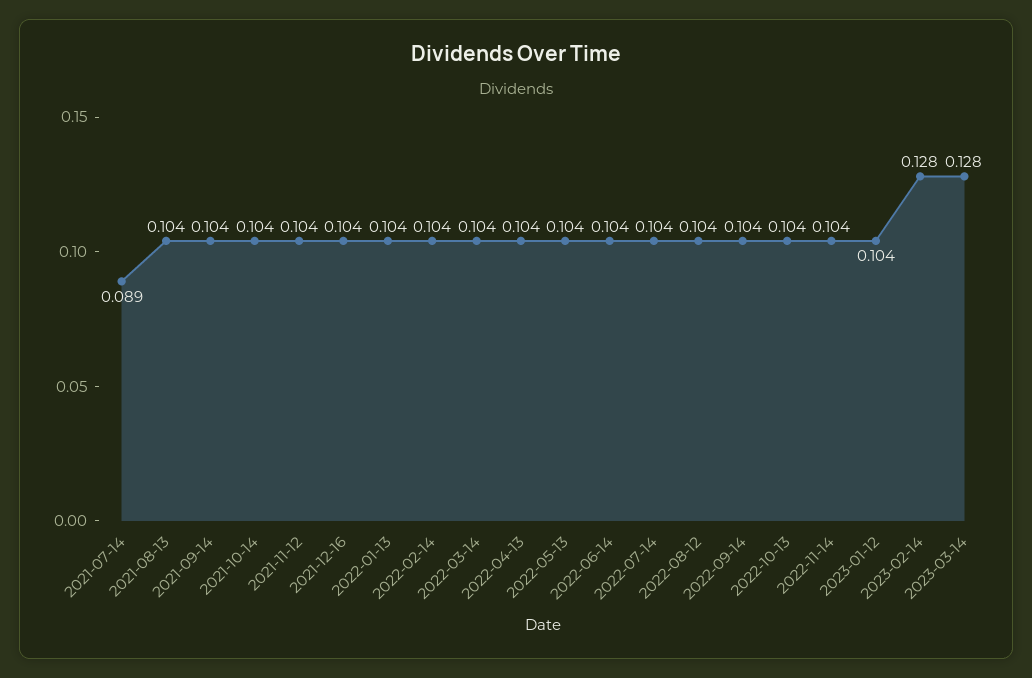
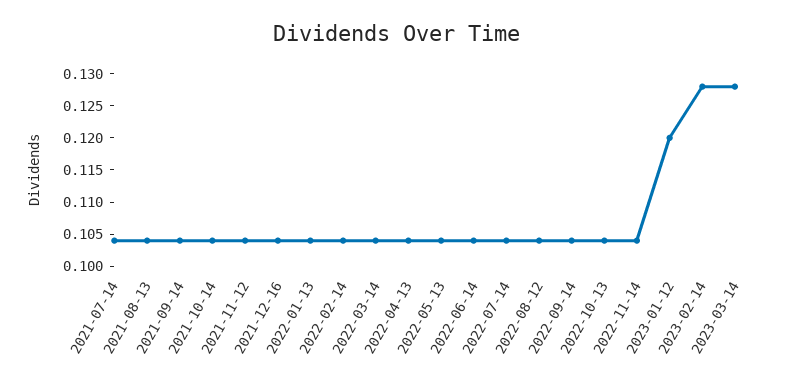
2021-07-14: 0.089 -> 0.105
2023-01-12: 0.104 -> 0.12

